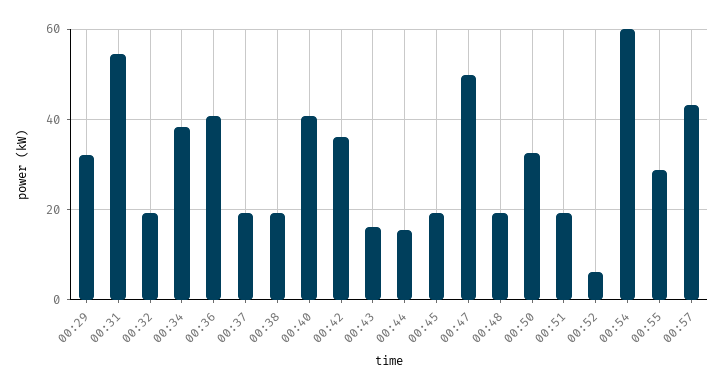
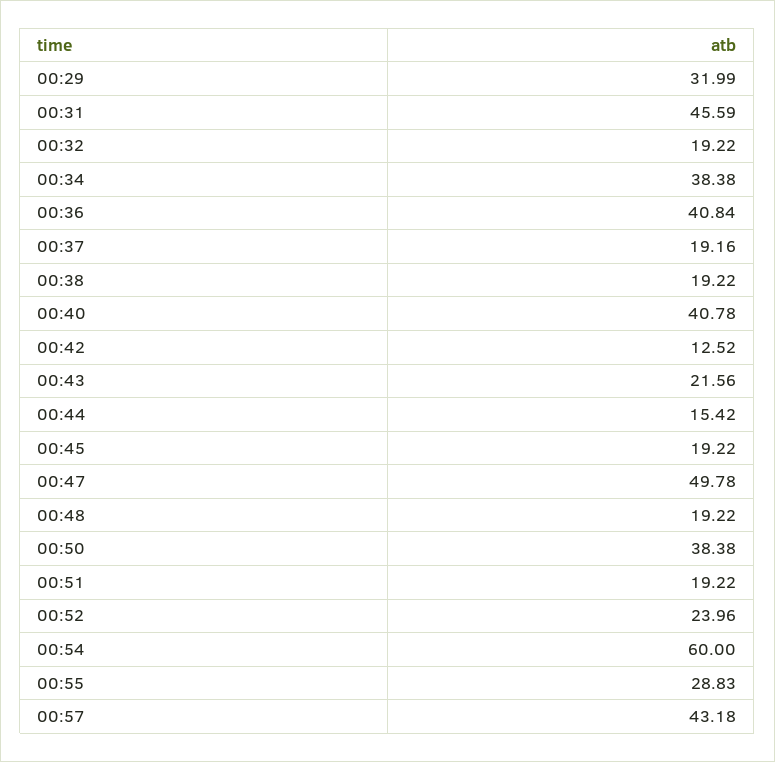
00:31: 54 -> 45.59
00:42: 36 -> 12.52
00:43: 16 -> 21.56
00:50: 32 -> 38.38
00:52: 6 -> 23.96

